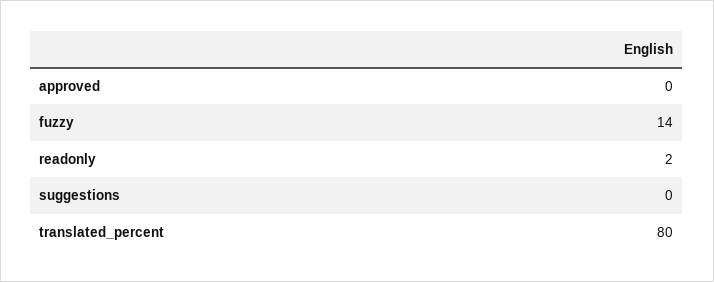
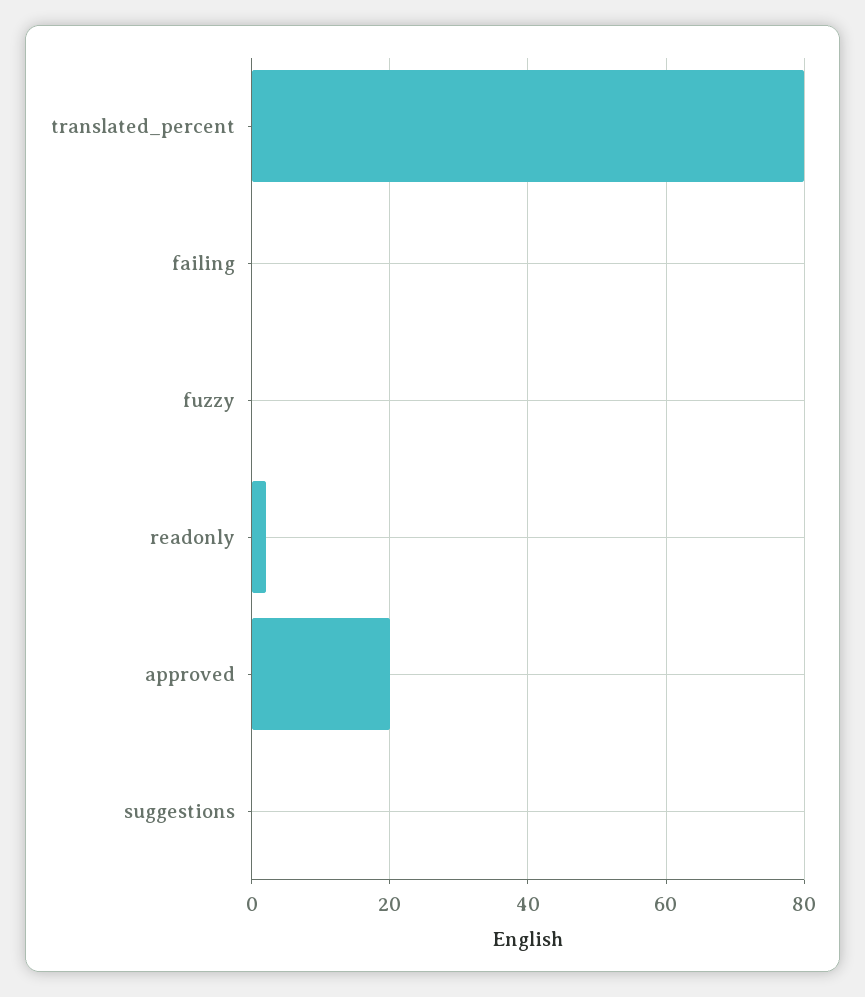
approved: 0 -> 20
fuzzy: 14 -> 0
failing: none -> 0

